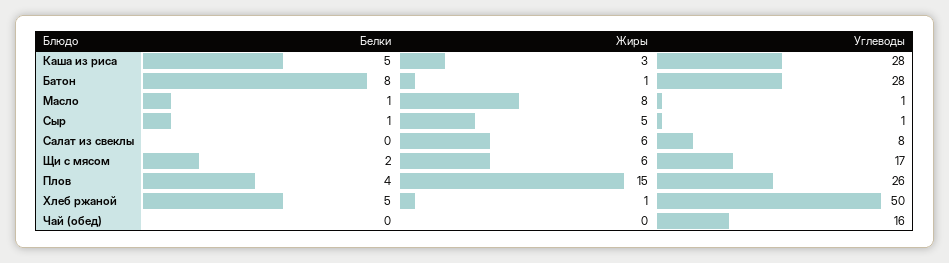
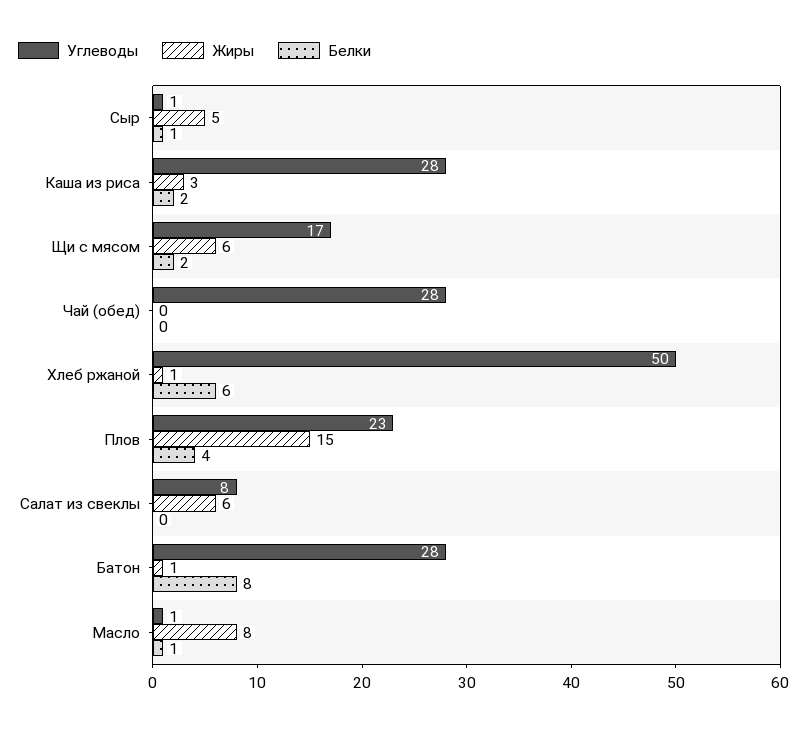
Белки, Каша из риса: 5 -> 2
Углеводы, Плов: 26 -> 23
Белки, Хлеб ржаной: 5 -> 6
Углеводы, Чай (обед): 16 -> 28

